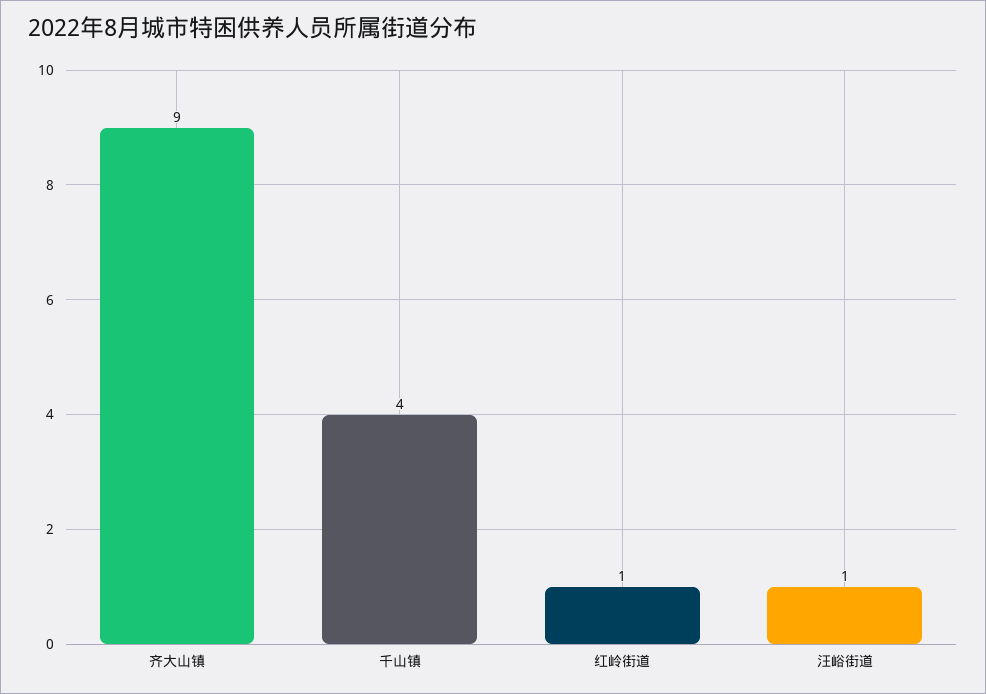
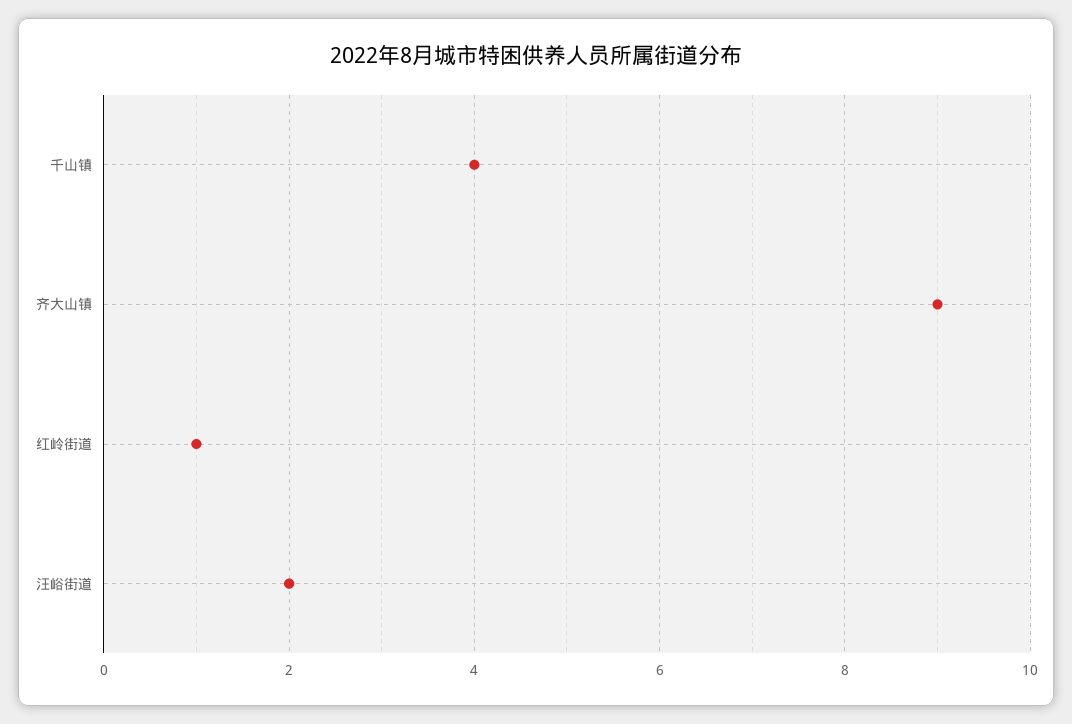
汪峪街道: 1 -> 2

